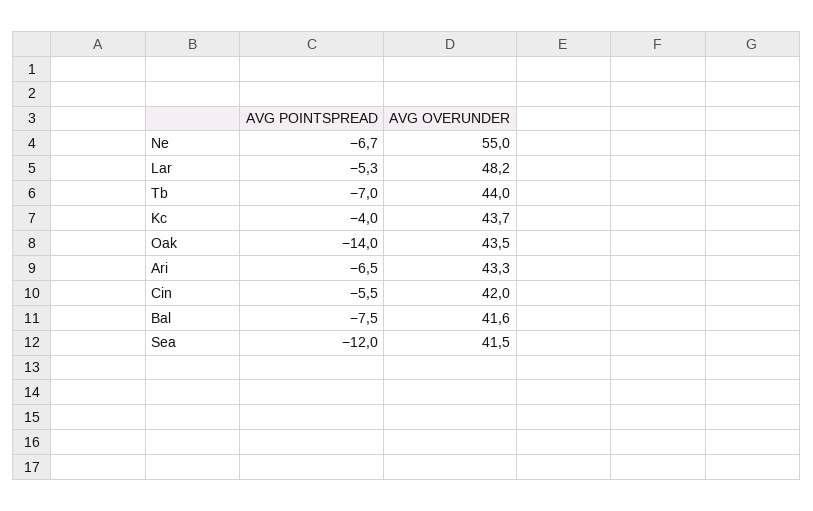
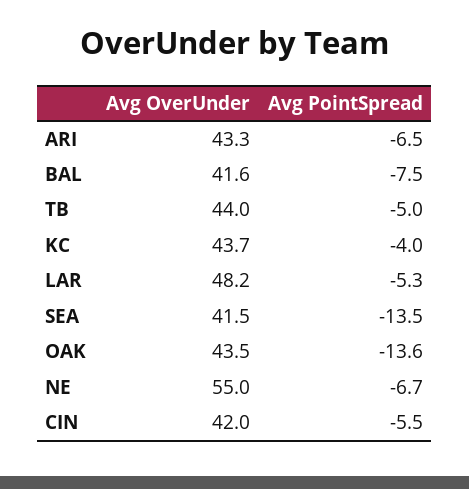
AVG POINTSPREAD, Tb: -7 -> -5
AVG POINTSPREAD, Oak: -14 -> -13.6
AVG POINTSPREAD, Sea: -12 -> -13.5

